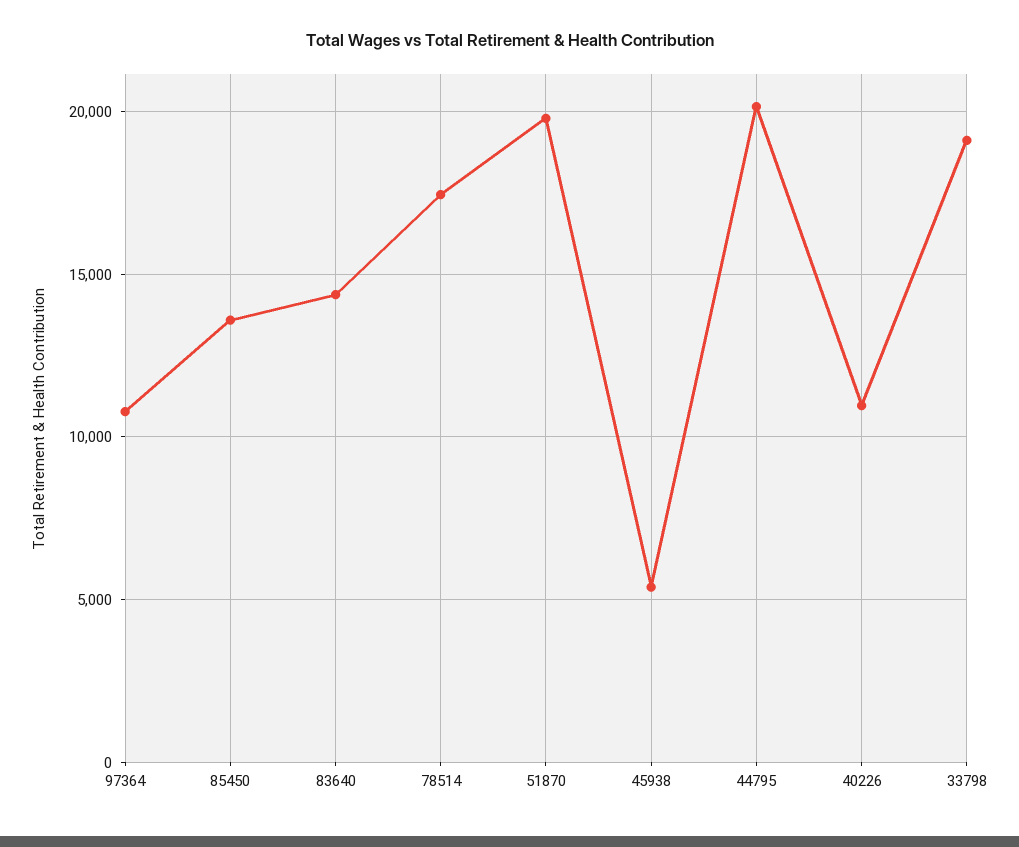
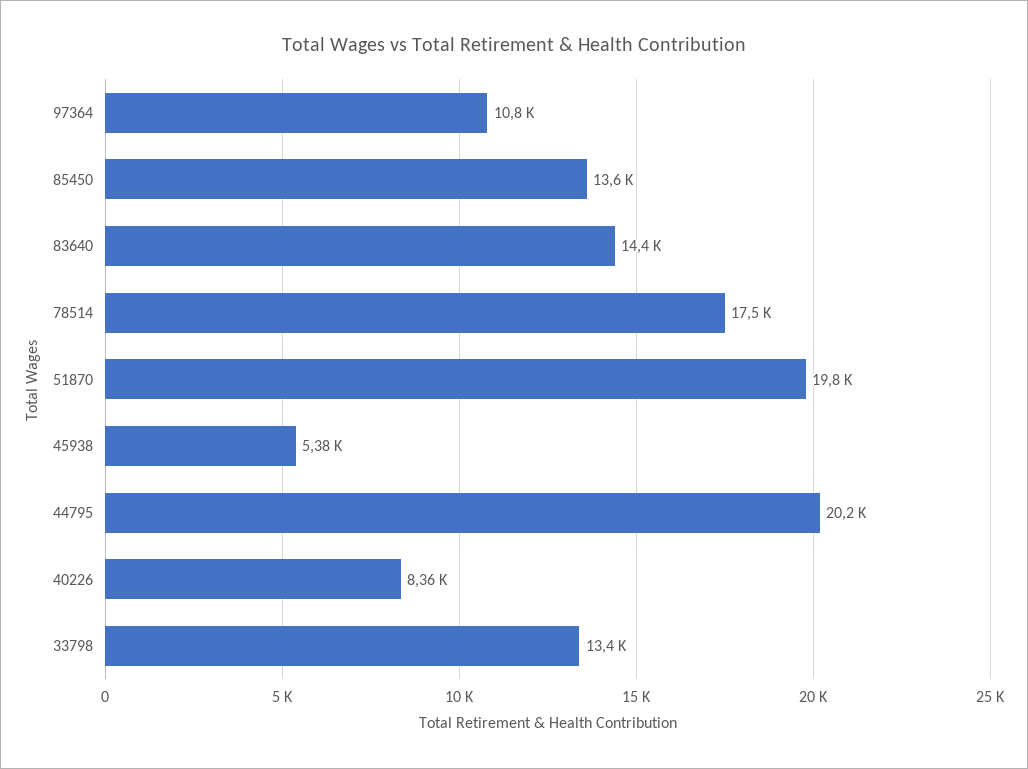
40226: 11000 -> 8360
33798: 19000 -> 13400

